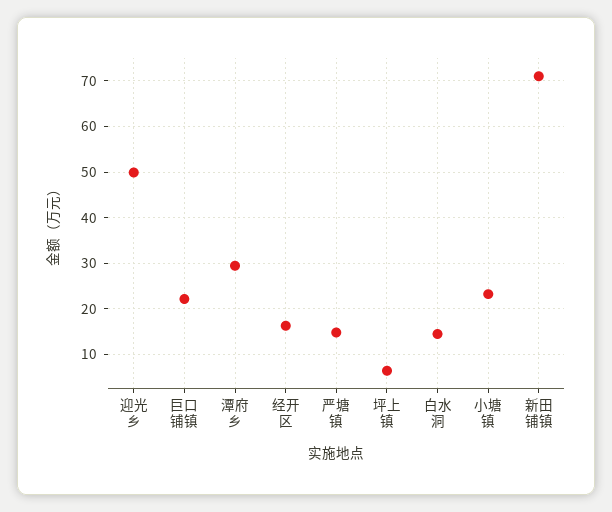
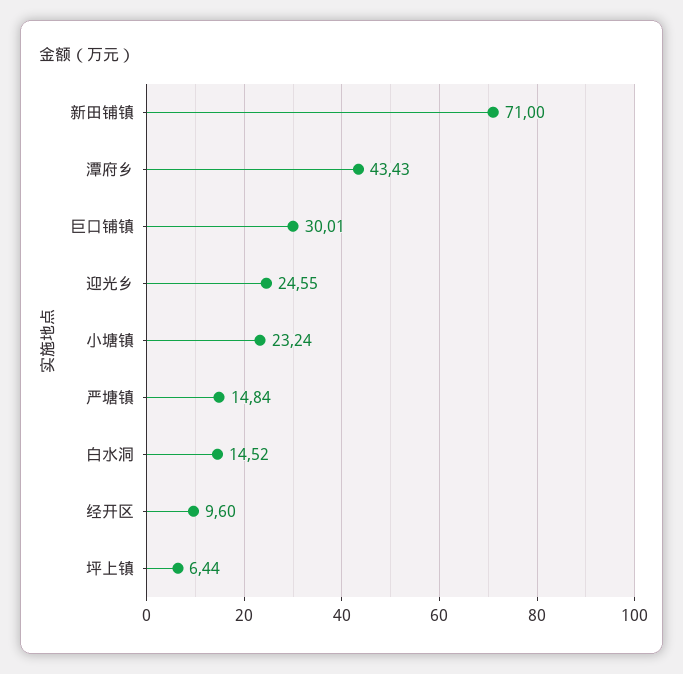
迎光乡: 50 -> 24.55
巨口铺镇: 22 -> 30.01
潭府乡: 30 -> 43.43
经开区: 16 -> 9.6

